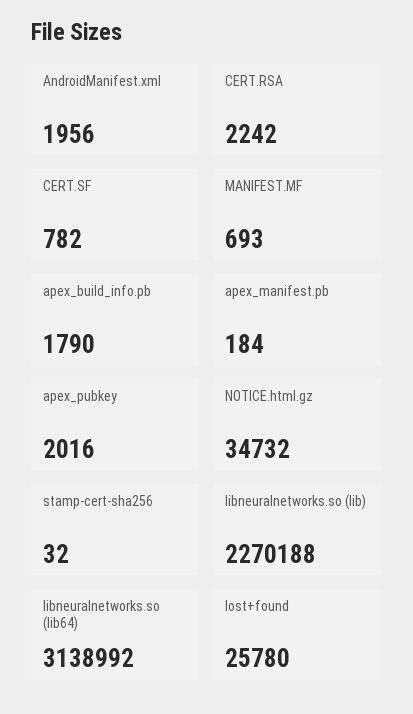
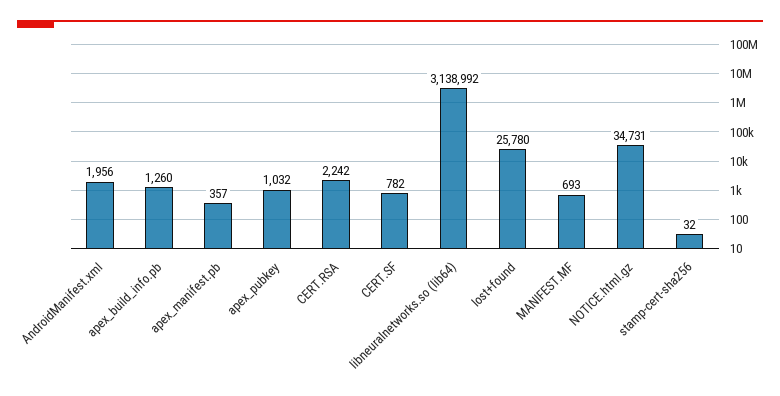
apex_build_info.pb: 1790 -> 1260
apex_manifest.pb: 184 -> 357
apex_pubkey: 2016 -> 1032
NOTICE.html.gz: 34732 -> 34731
libneuralnetworks.so (lib): 2270188 -> none

